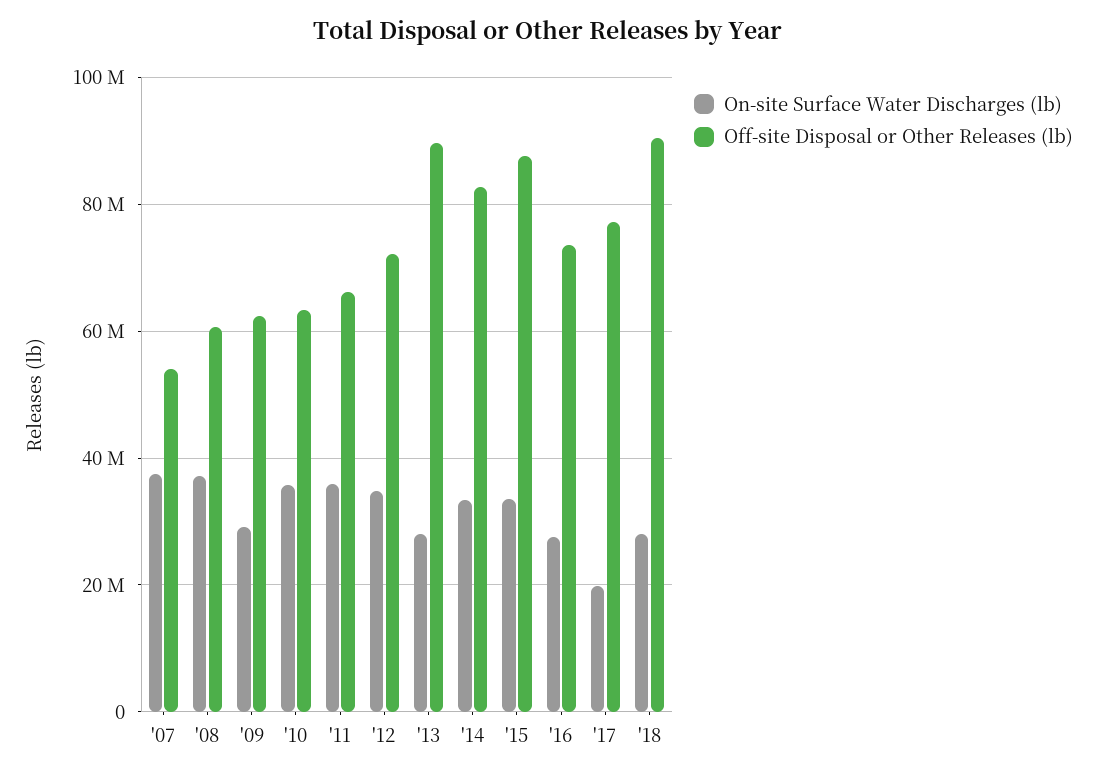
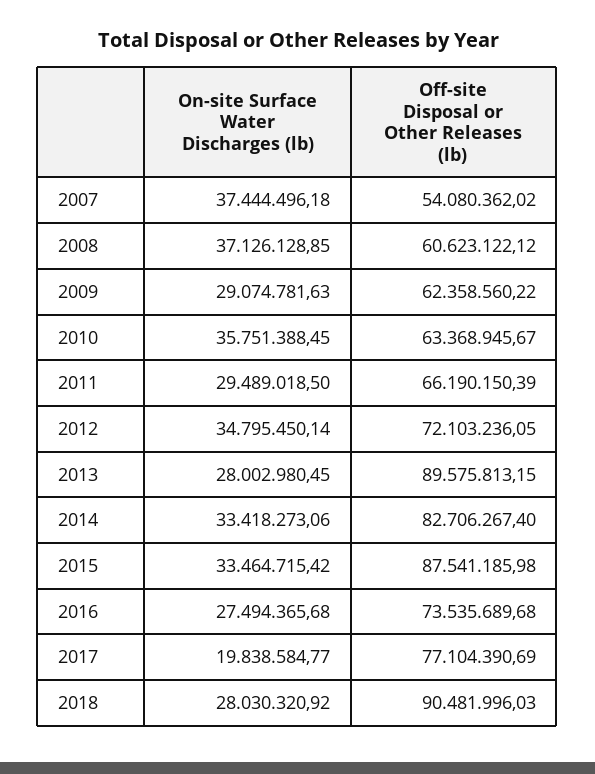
On-site Surface Water Discharges (lb), '11: 36000000 -> 29489018.5

